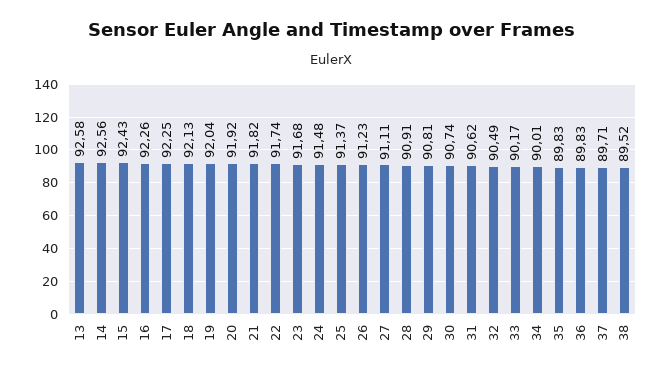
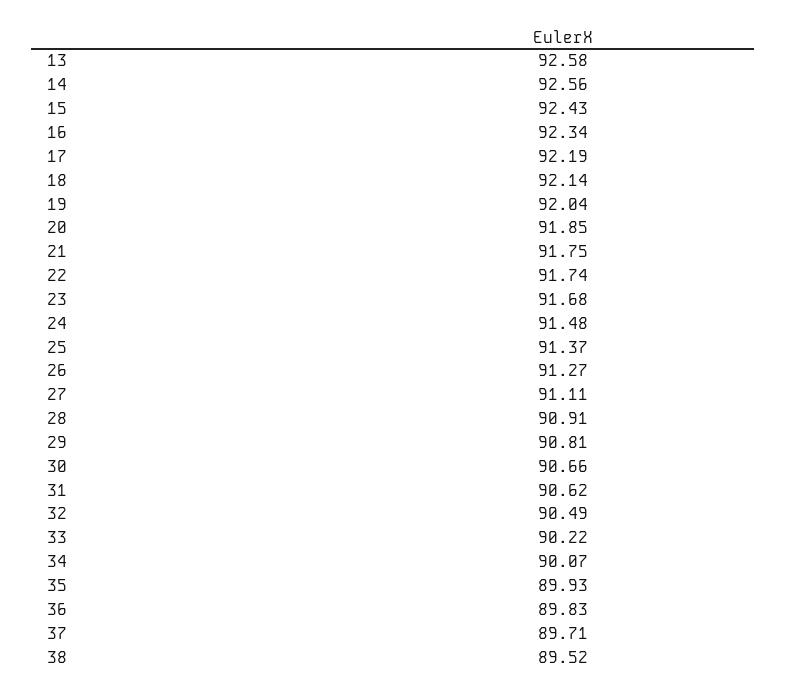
16: 92.26 -> 92.34
17: 92.25 -> 92.19
18: 92.13 -> 92.14
20: 91.92 -> 91.85
21: 91.82 -> 91.75
26: 91.23 -> 91.27
30: 90.74 -> 90.66
33: 90.17 -> 90.22
34: 90.01 -> 90.07
35: 89.83 -> 89.93

